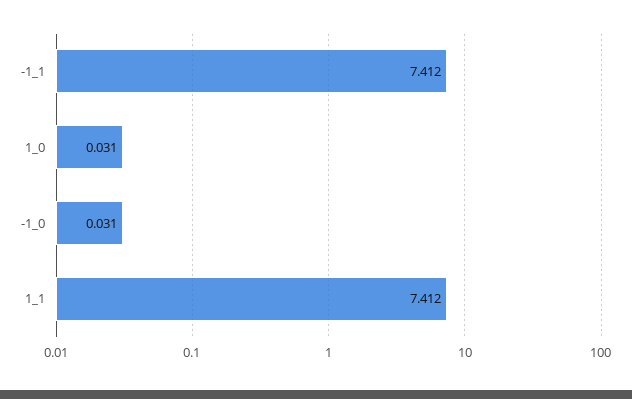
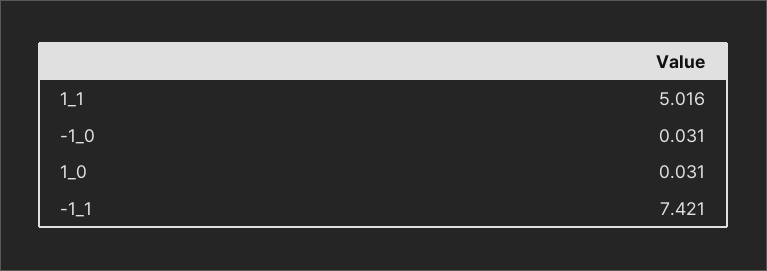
-1_1: 7.412 -> 7.421
1_1: 7.412 -> 5.016

